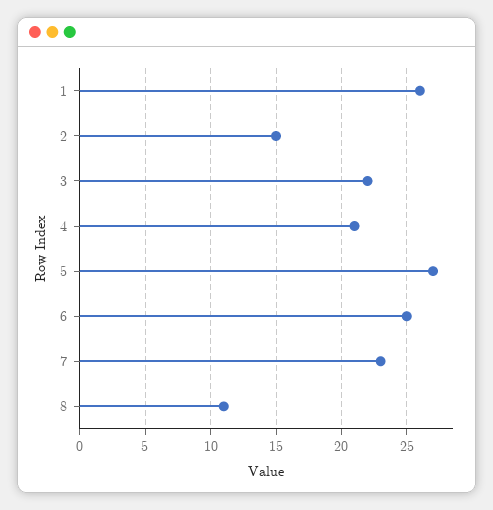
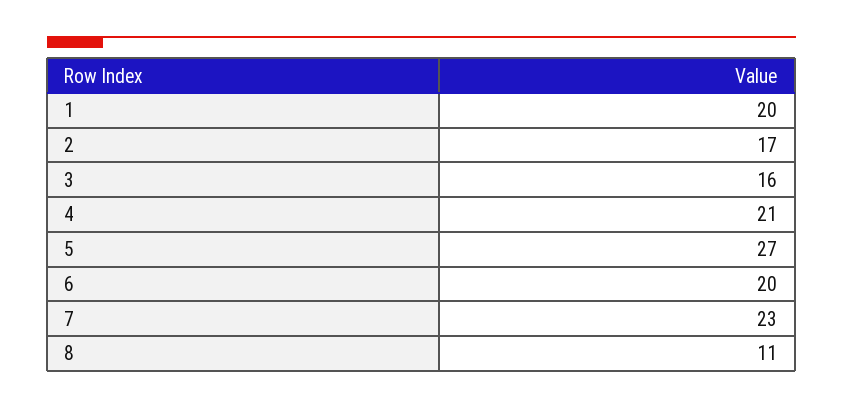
1: 26 -> 20
2: 15 -> 17
3: 22 -> 16
6: 25 -> 20

